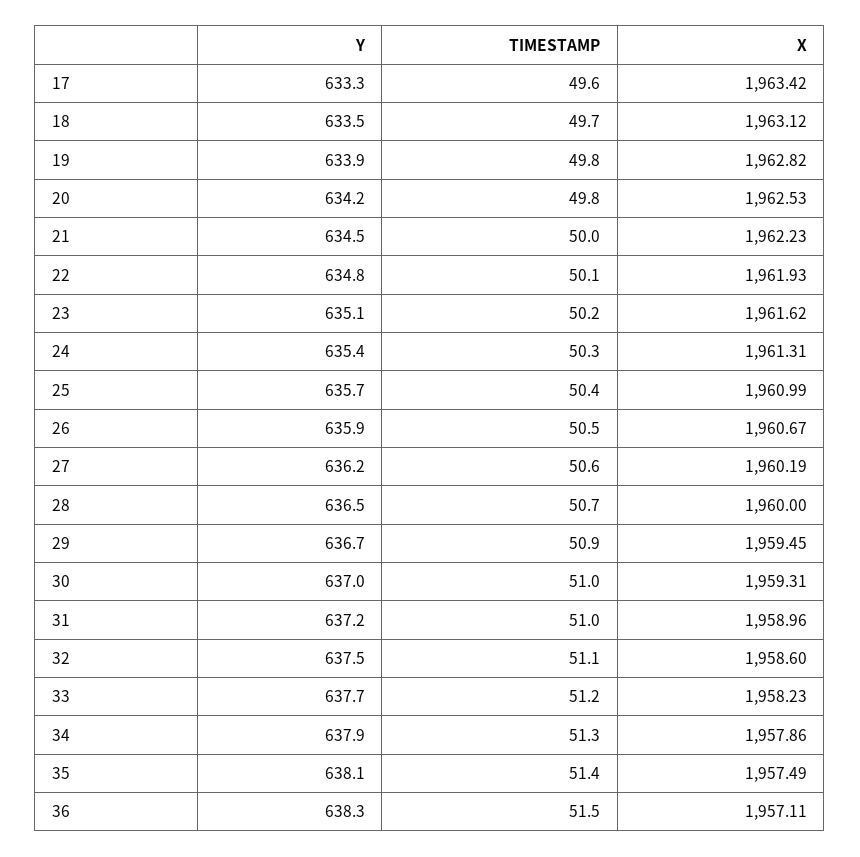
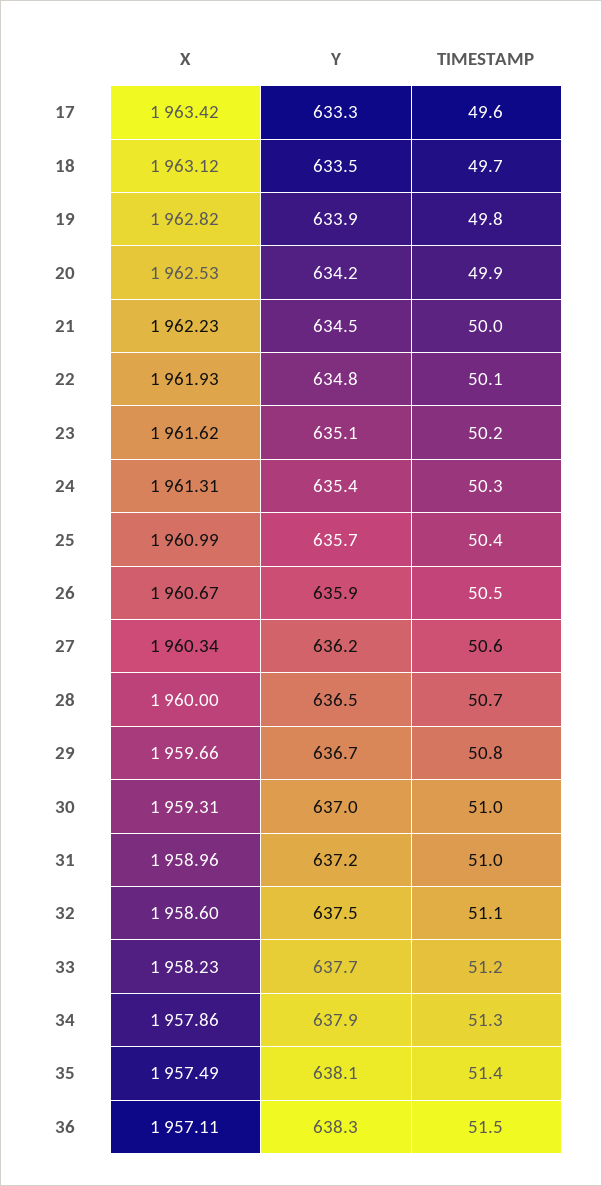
TIMESTAMP, 20: 49.8 -> 49.9
X, 27: 1960.19 -> 1960.34
TIMESTAMP, 29: 50.9 -> 50.8
X, 29: 1959.45 -> 1959.66

